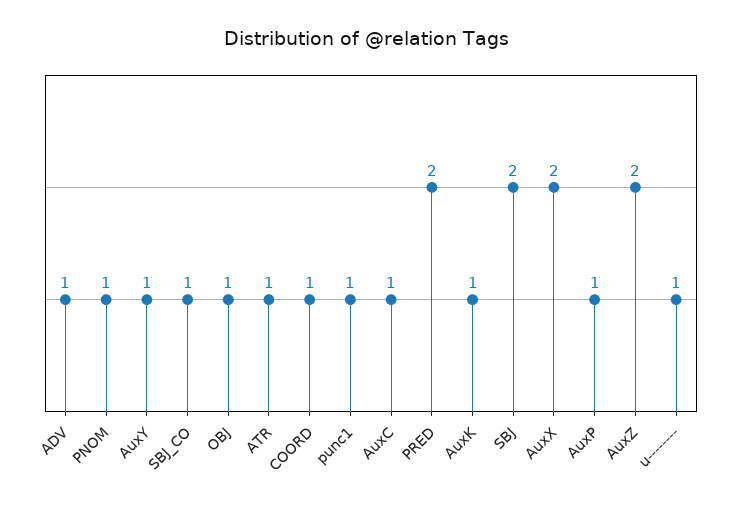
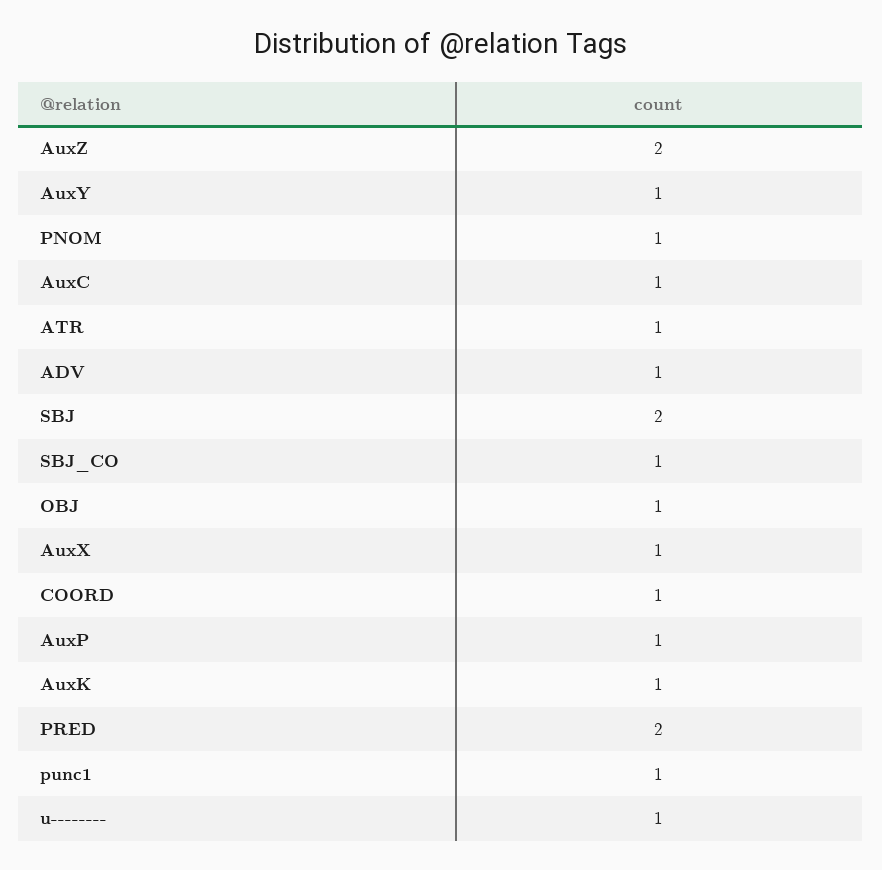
AuxX: 2 -> 1

